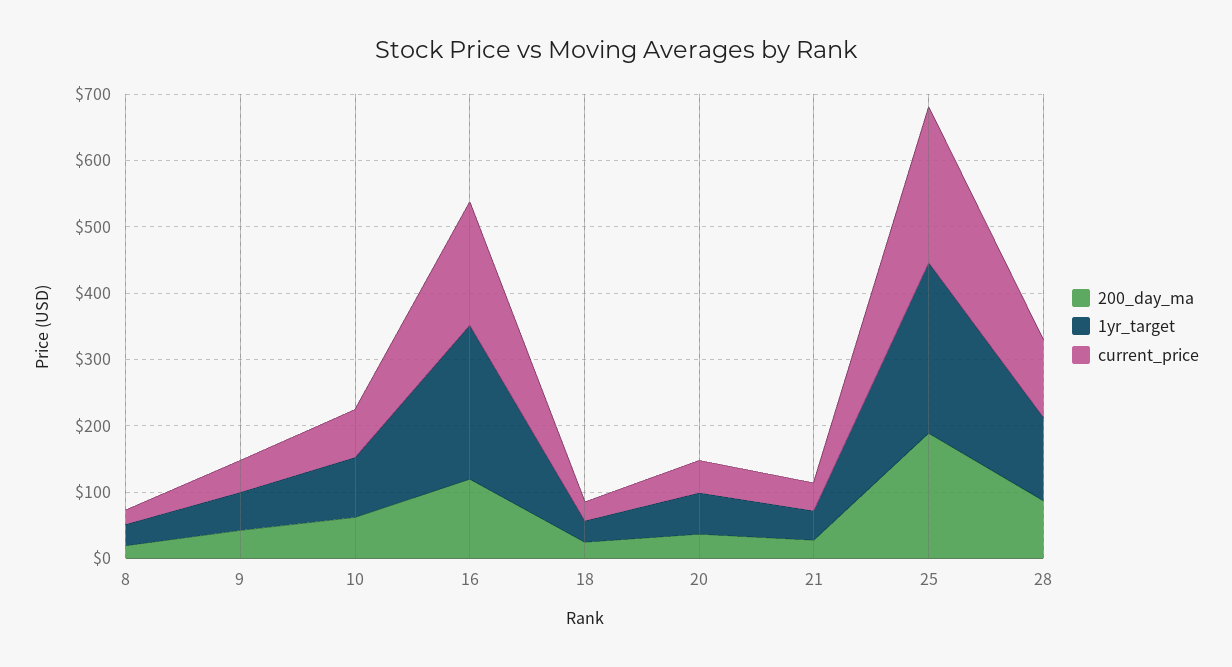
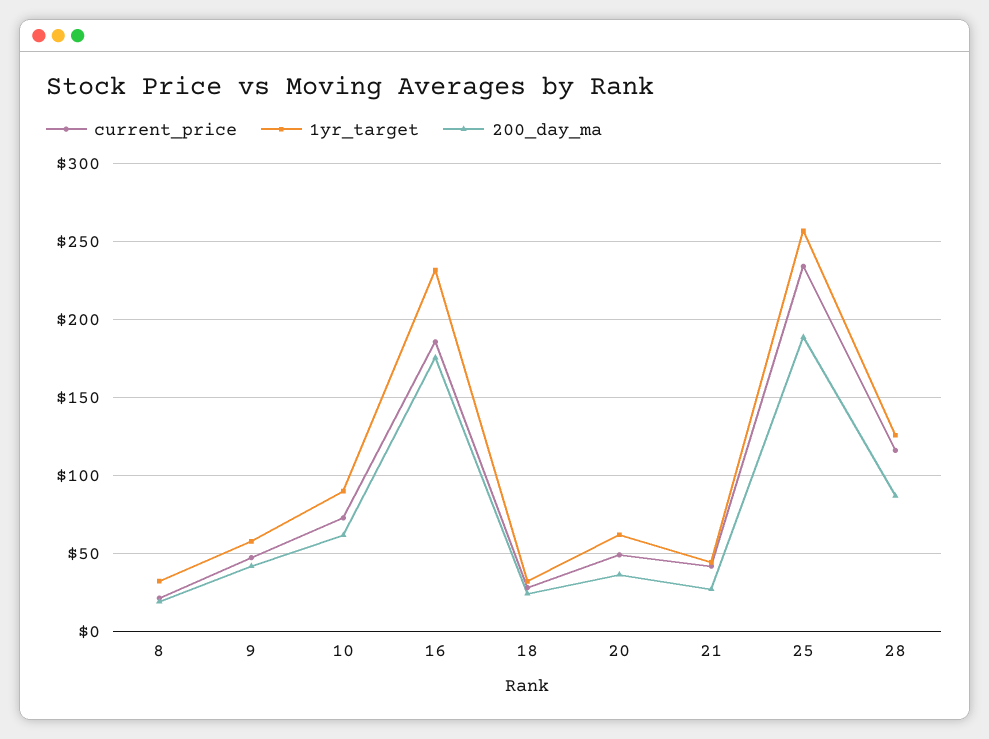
200_day_ma, 16: 120 -> 175

